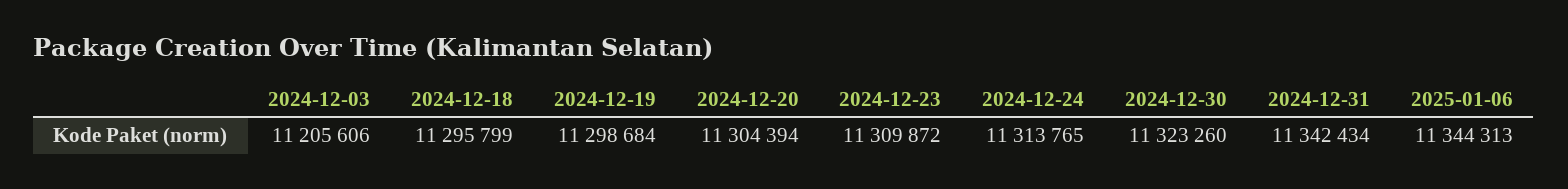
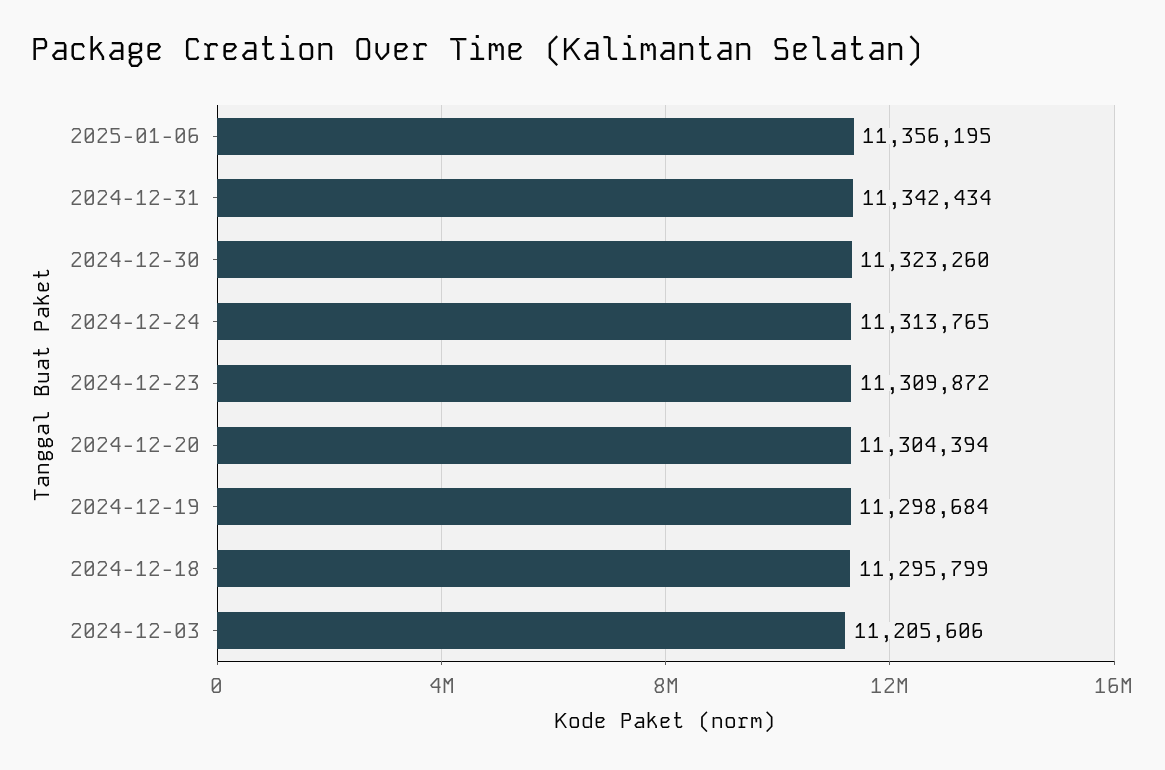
2025-01-06: 11344313 -> 11356195

